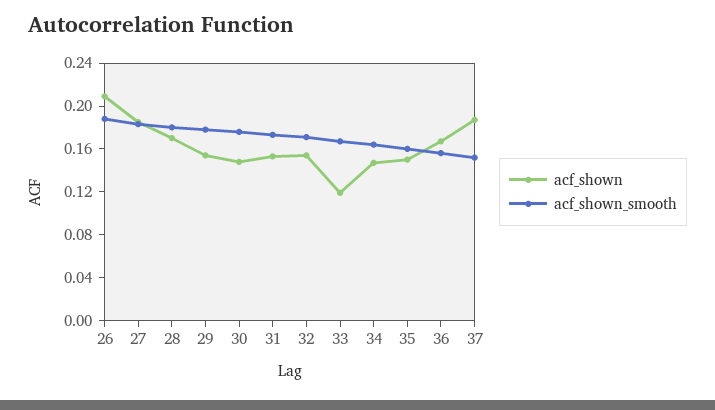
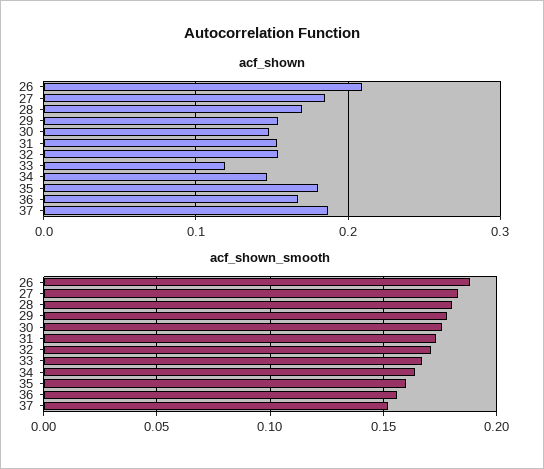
acf_shown, 35: 0.15 -> 0.18

